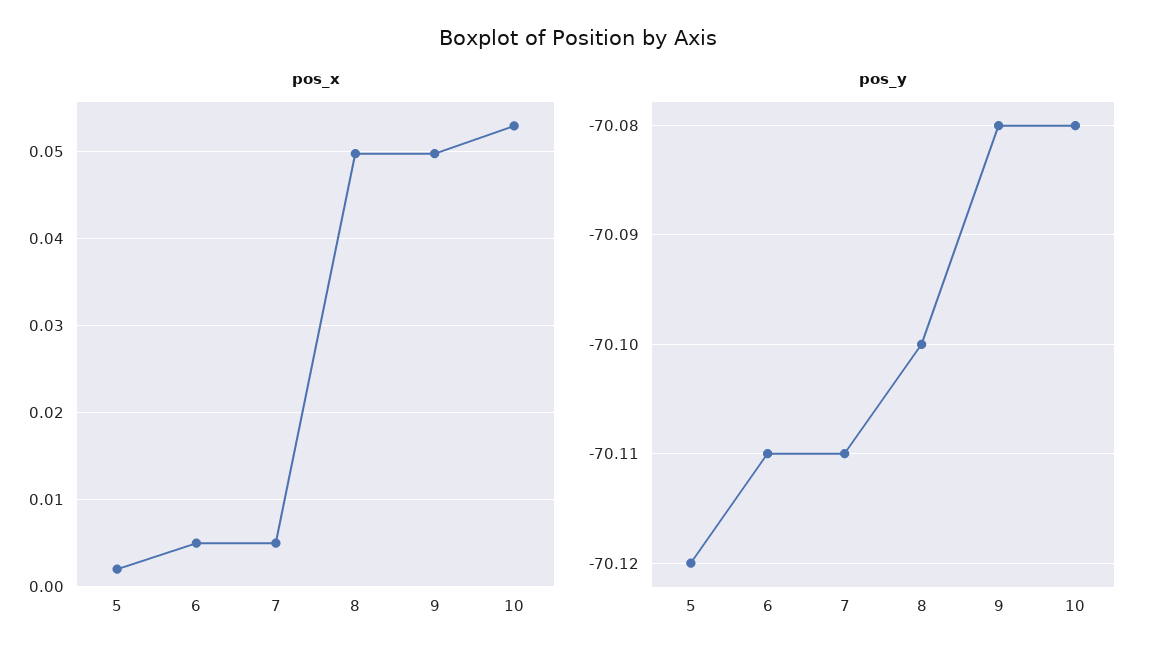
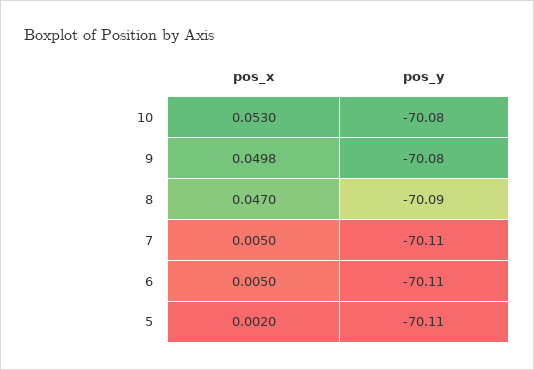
pos_x, 8: 0.05 -> 0.047
pos_y, 5: -70.12 -> -70.11
pos_y, 8: -70.1 -> -70.09

